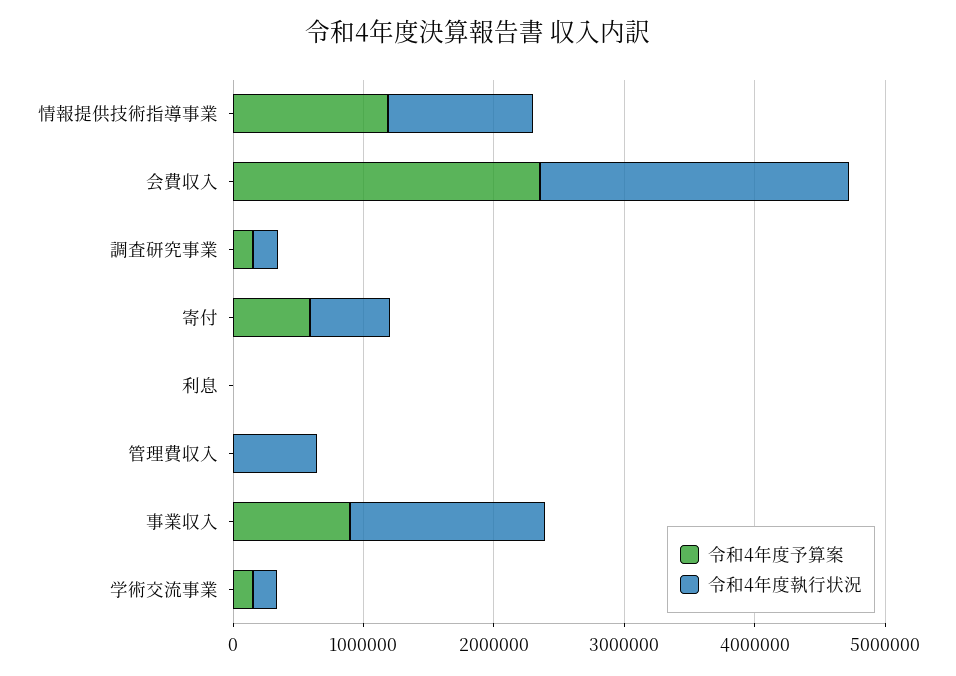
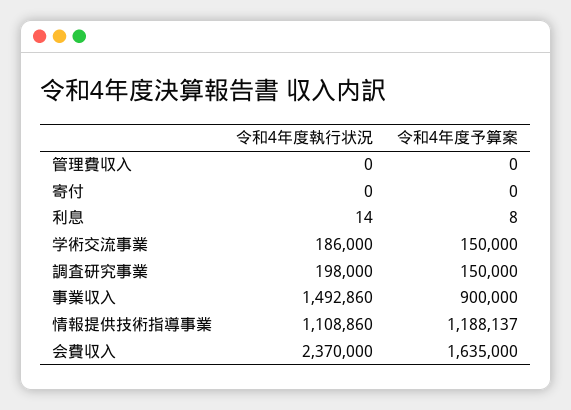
令和4年度予算案, 会費収入: 2400000 -> 1635000
令和4年度予算案, 寄付: 600000 -> 0
令和4年度執行状況, 寄付: 600000 -> 0
令和4年度執行状況, 管理費収入: 600000 -> 0

